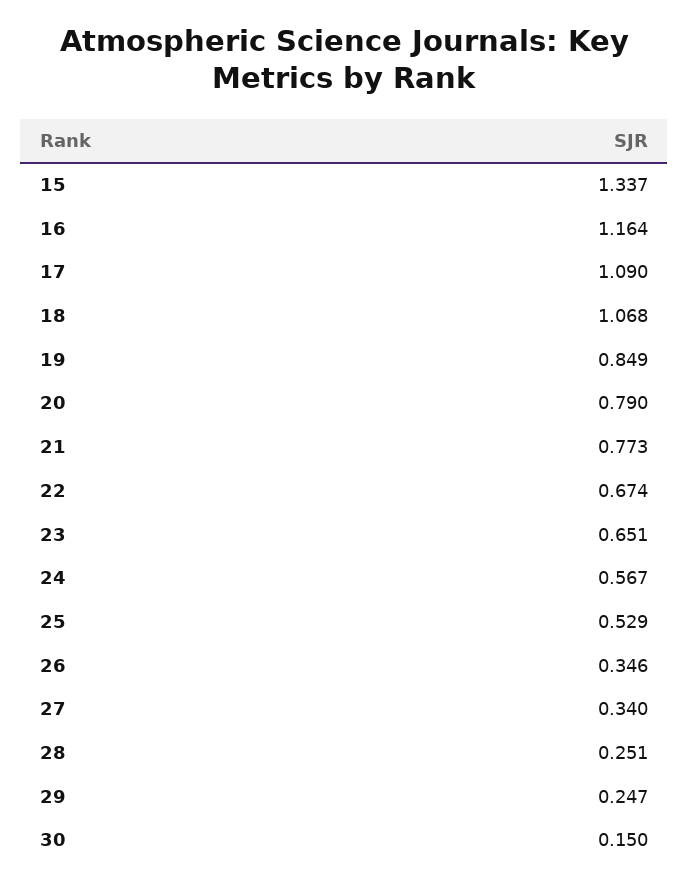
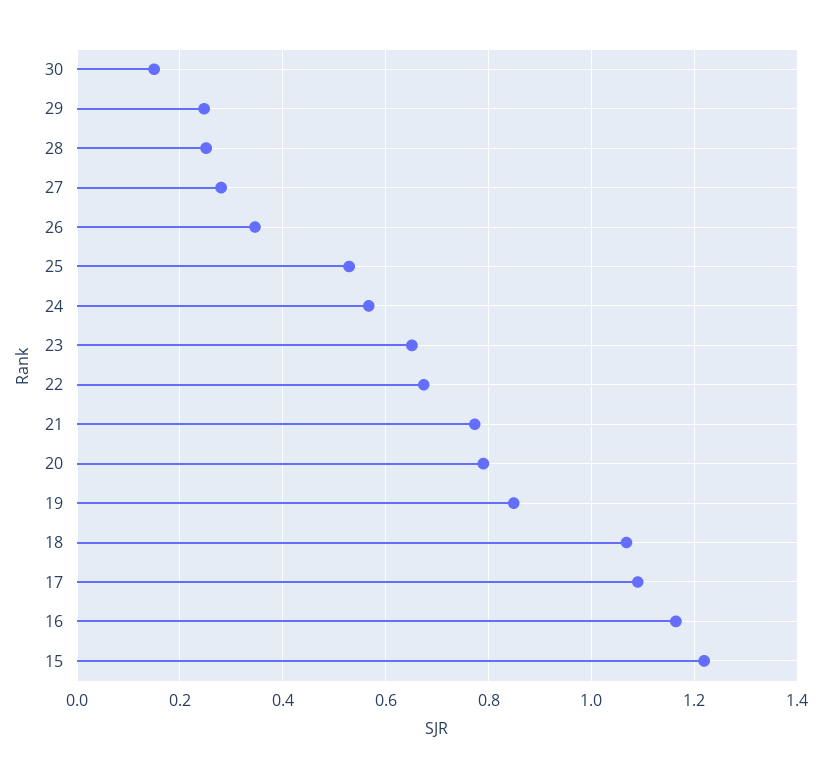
15: 1.337 -> 1.22
27: 0.34 -> 0.28

